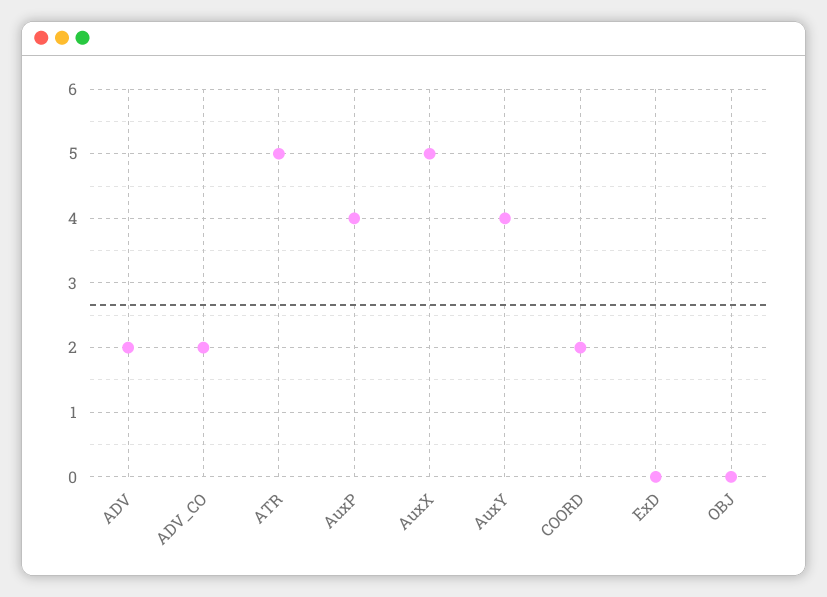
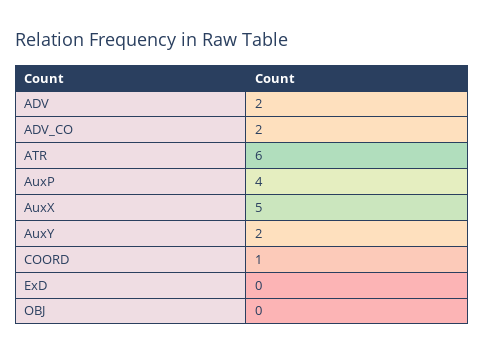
ATR: 5 -> 6
AuxY: 4 -> 2
COORD: 2 -> 1

